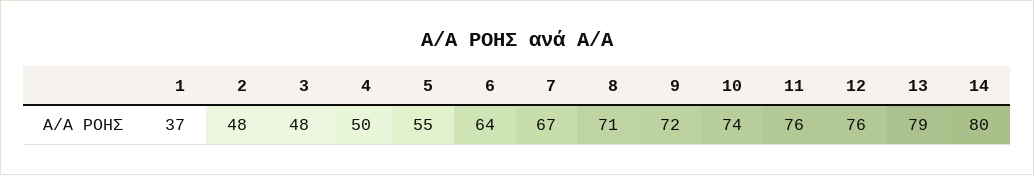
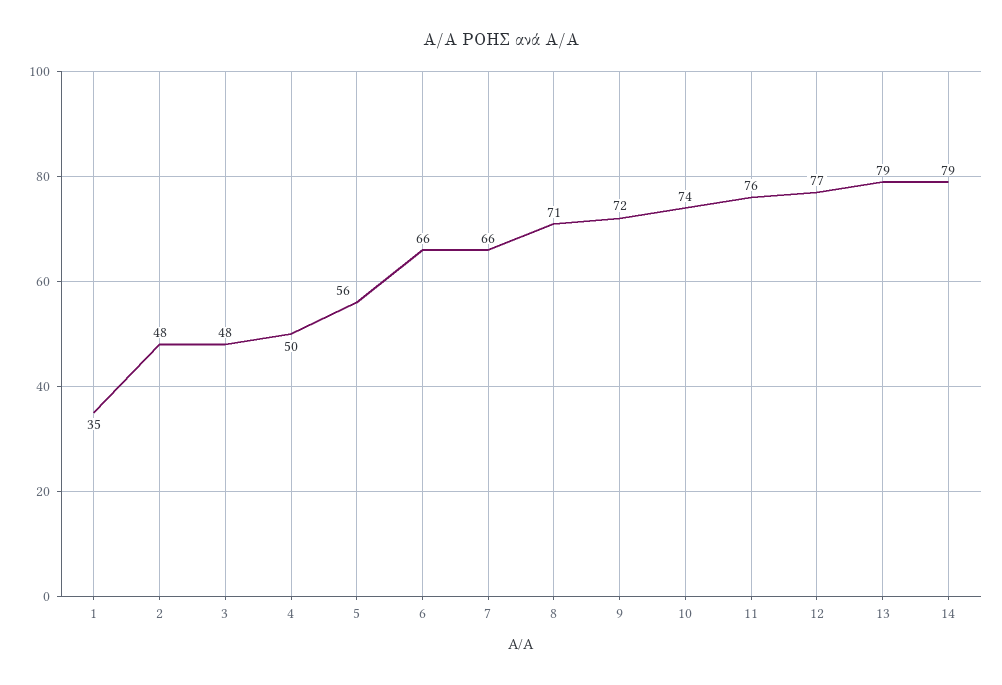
1: 37 -> 35
5: 55 -> 56
6: 64 -> 66
7: 67 -> 66
12: 76 -> 77
14: 80 -> 79

